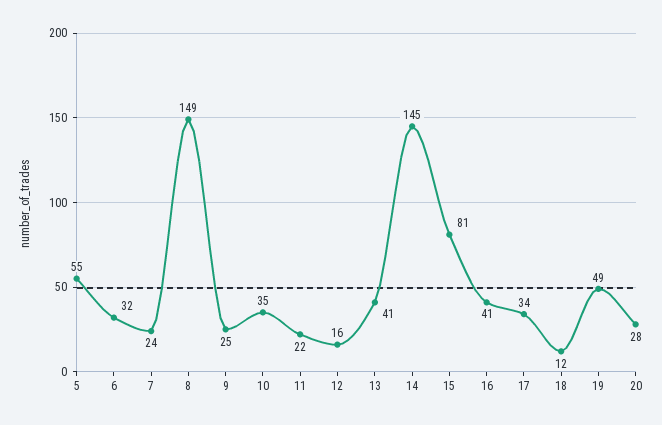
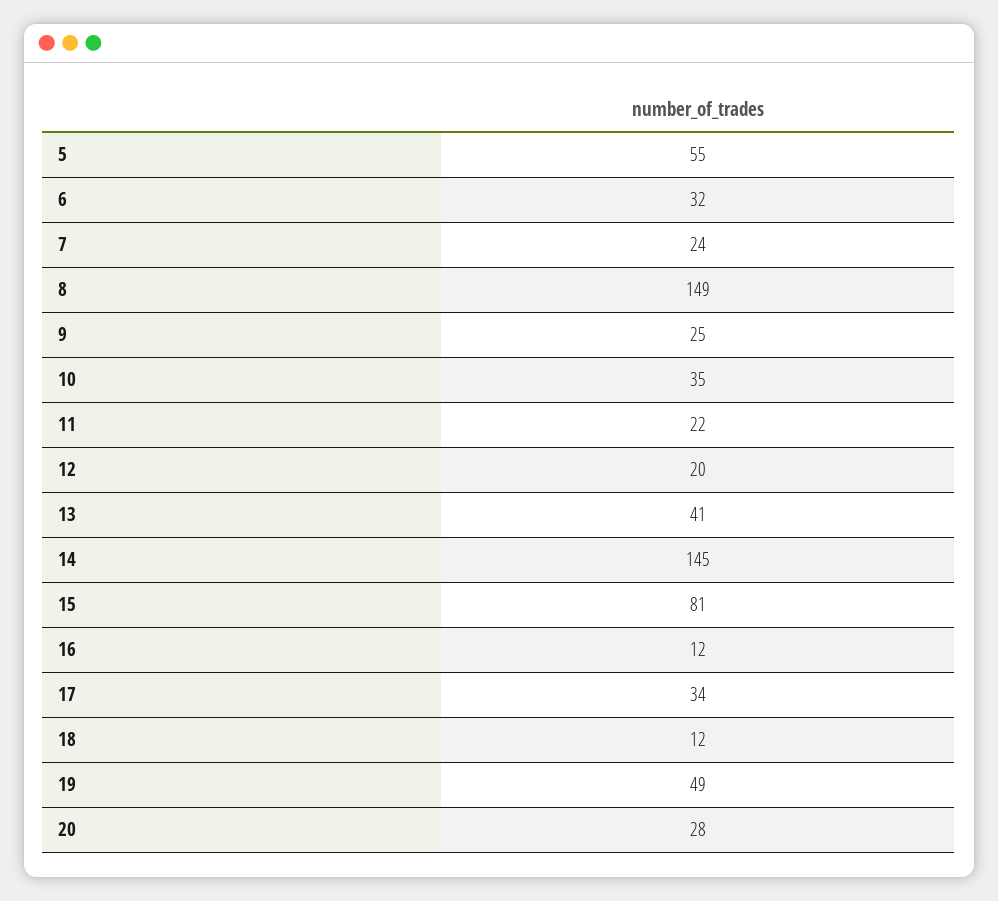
12: 16 -> 20
16: 41 -> 12

